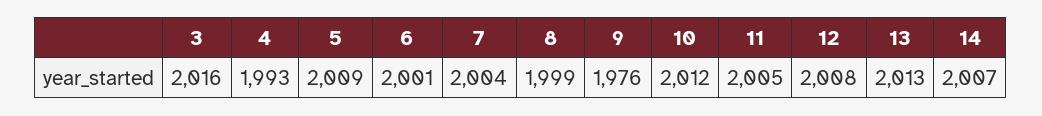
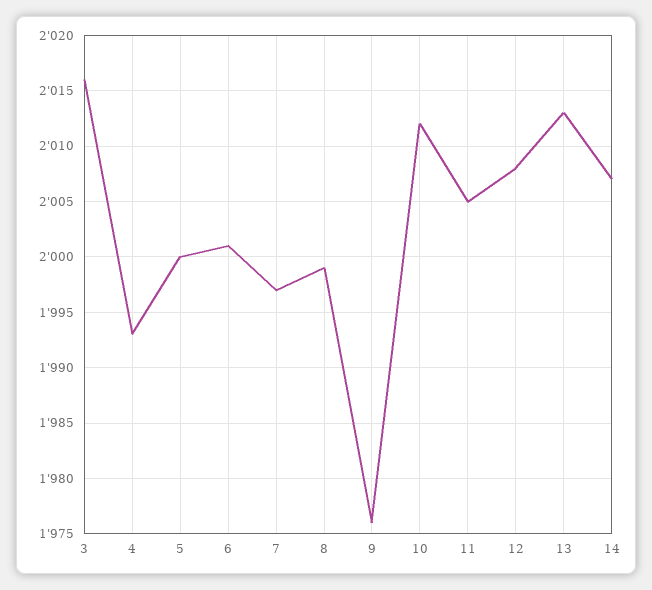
5: 2009 -> 2000
7: 2004 -> 1997

